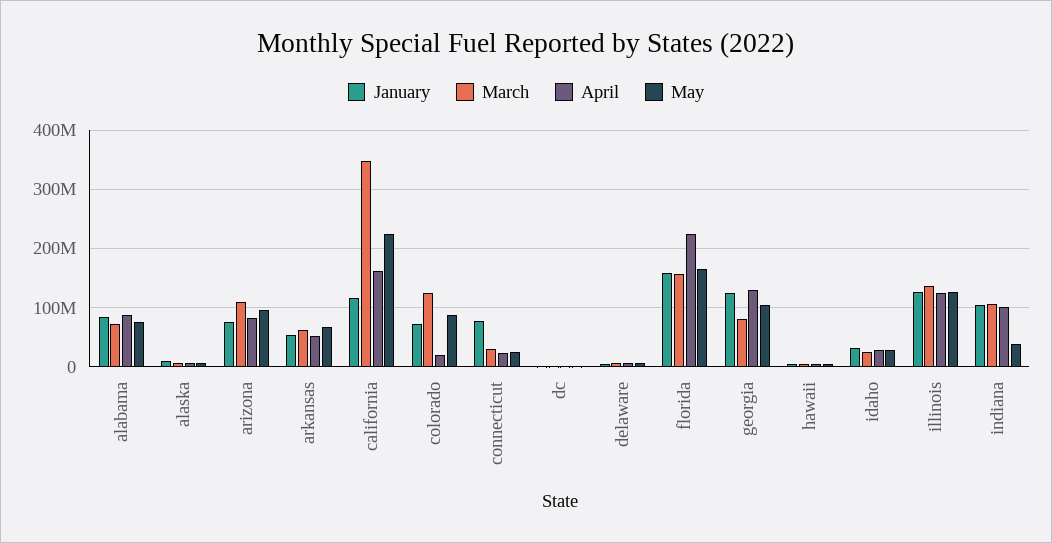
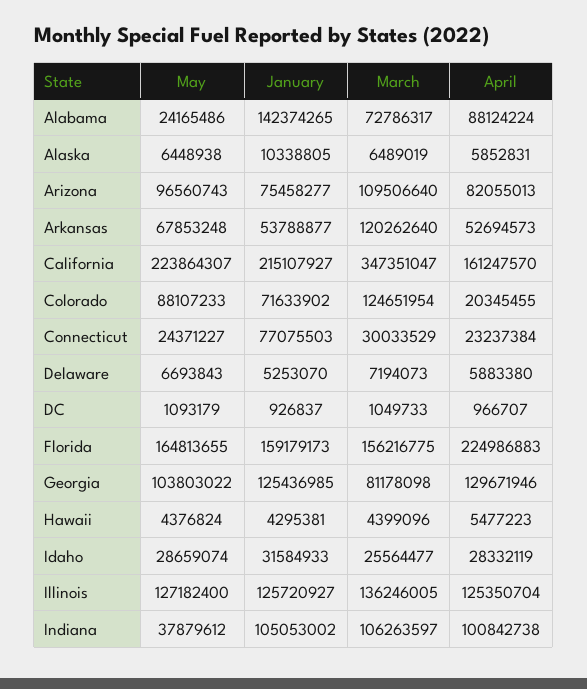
January, alabama: 80000000 -> 142374265
May, alabama: 80000000 -> 24165486
March, arkansas: 60000000 -> 120262640
January, california: 120000000 -> 215107927

